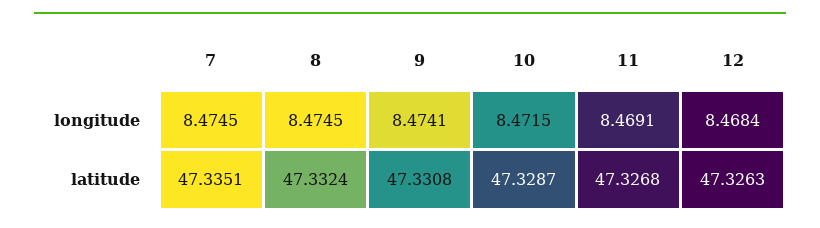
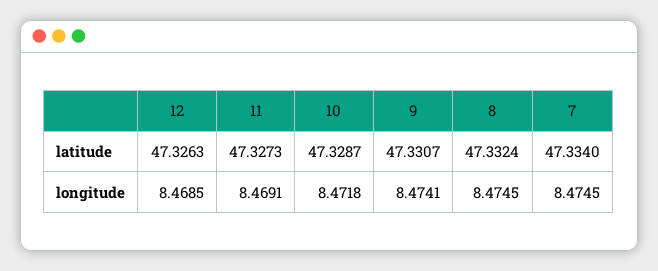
10, longitude: 8.4715 -> 8.4718
12, longitude: 8.4684 -> 8.4685
7, latitude: 47.3351 -> 47.334
9, latitude: 47.3308 -> 47.3307
11, latitude: 47.3268 -> 47.3273

